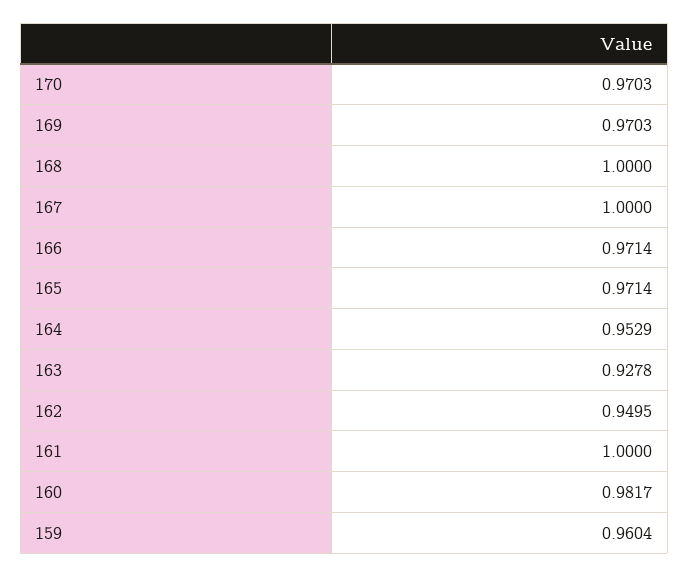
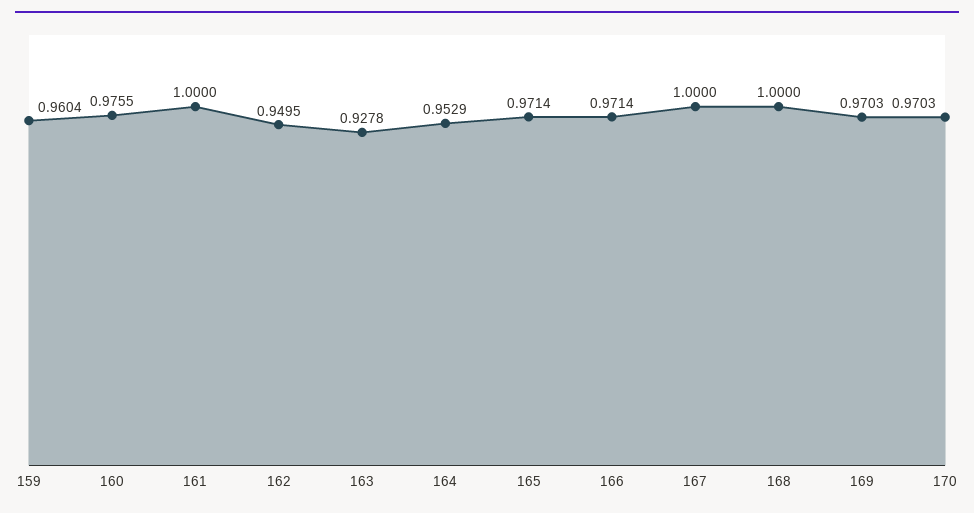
160: 0.9817 -> 0.9755

